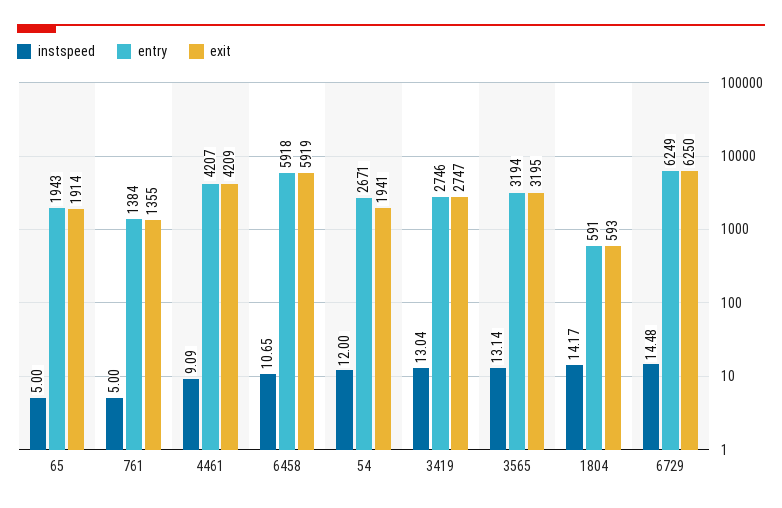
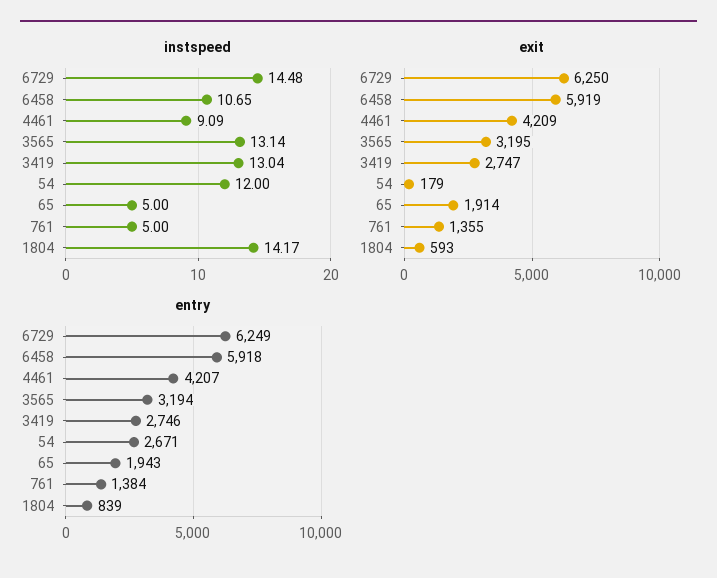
exit, 54: 1941 -> 179
entry, 1804: 591 -> 839

